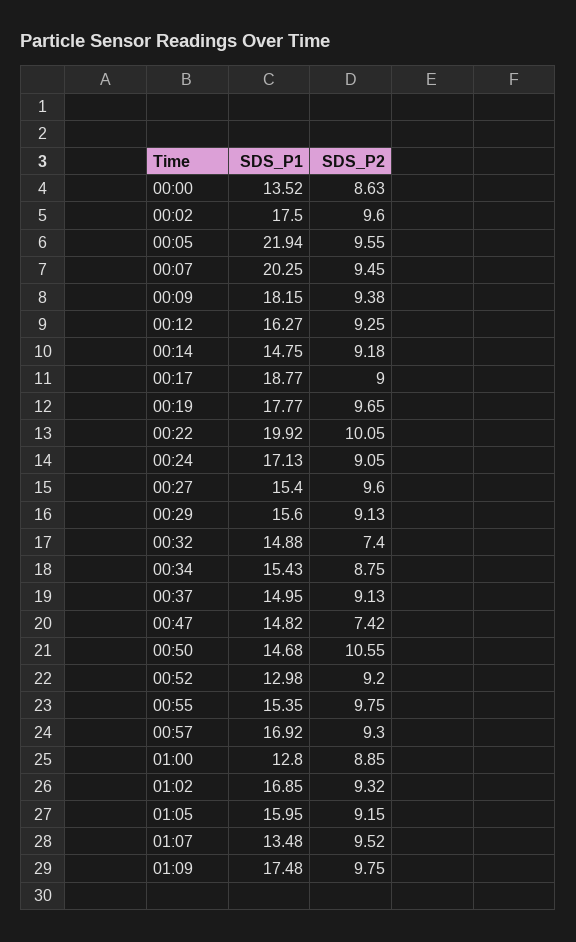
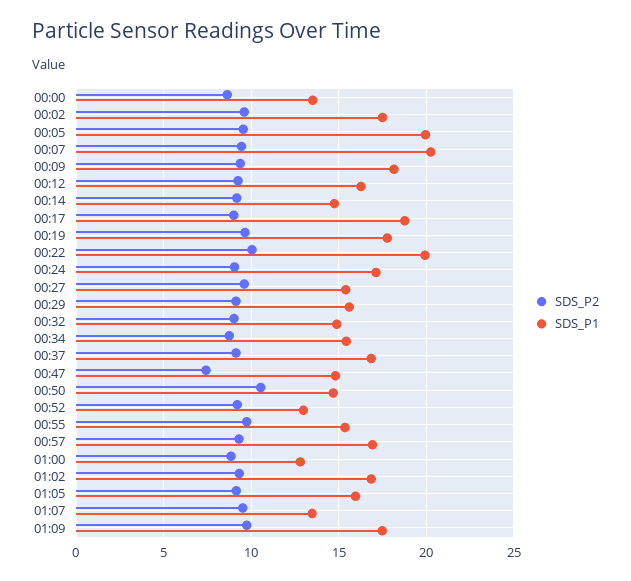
SDS_P1, 00:05: 21.94 -> 20
SDS_P2, 00:32: 7.4 -> 9
SDS_P1, 00:37: 14.95 -> 17

